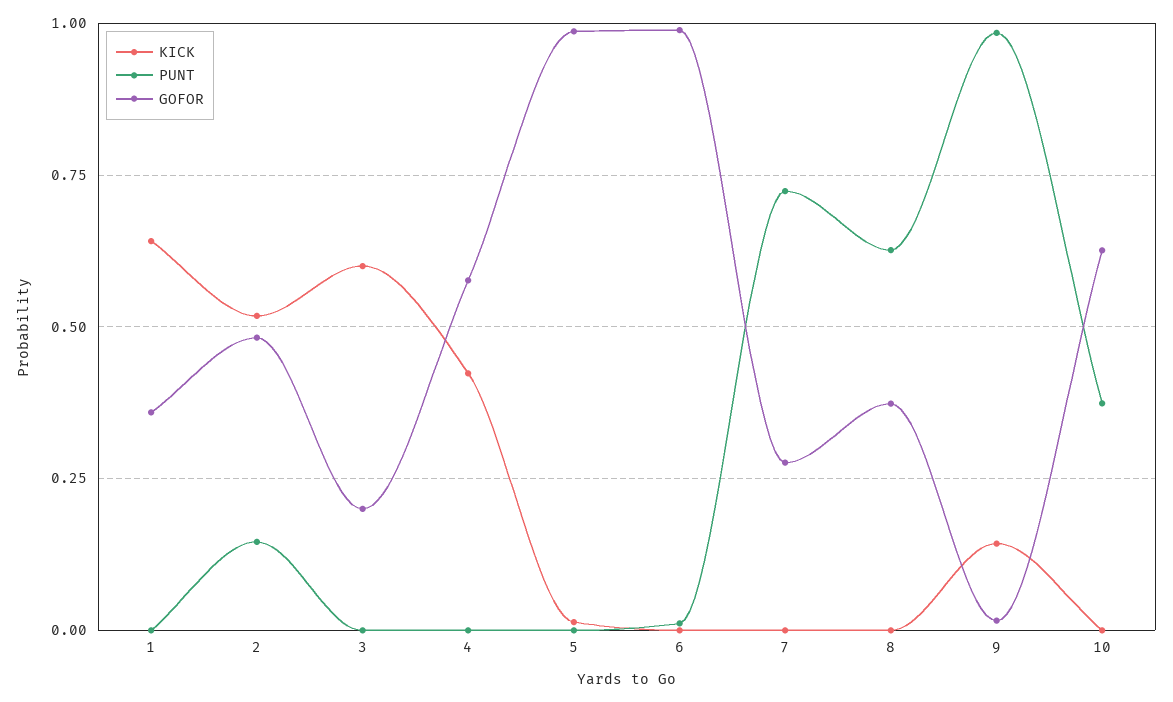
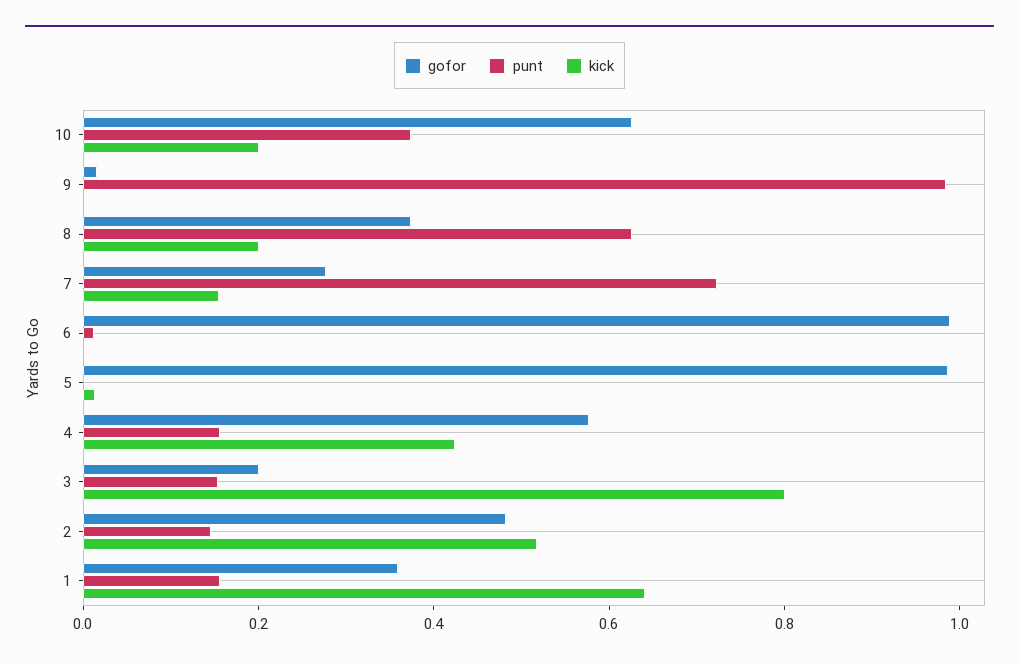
PUNT, 1: 0 -> 0.15
KICK, 3: 0.6 -> 0.8
PUNT, 3: 0 -> 0.15
PUNT, 4: 0 -> 0.15
KICK, 7: 0 -> 0.15
KICK, 8: 0 -> 0.2
KICK, 9: 0.15 -> 0
KICK, 10: 0 -> 0.2

